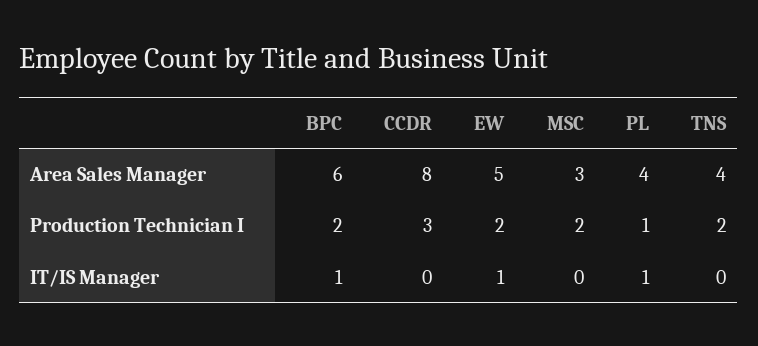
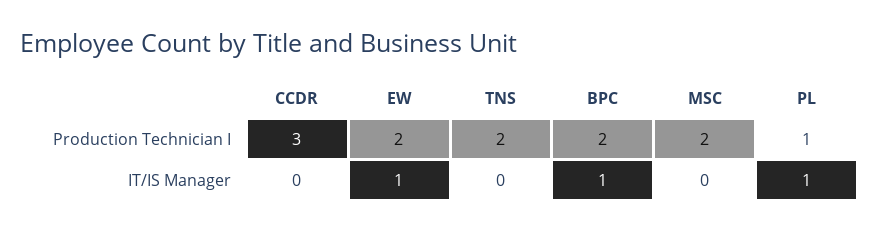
BPC, Area Sales Manager: 6 -> none
CCDR, Area Sales Manager: 8 -> none
EW, Area Sales Manager: 5 -> none
MSC, Area Sales Manager: 3 -> none
PL, Area Sales Manager: 4 -> none
TNS, Area Sales Manager: 4 -> none

